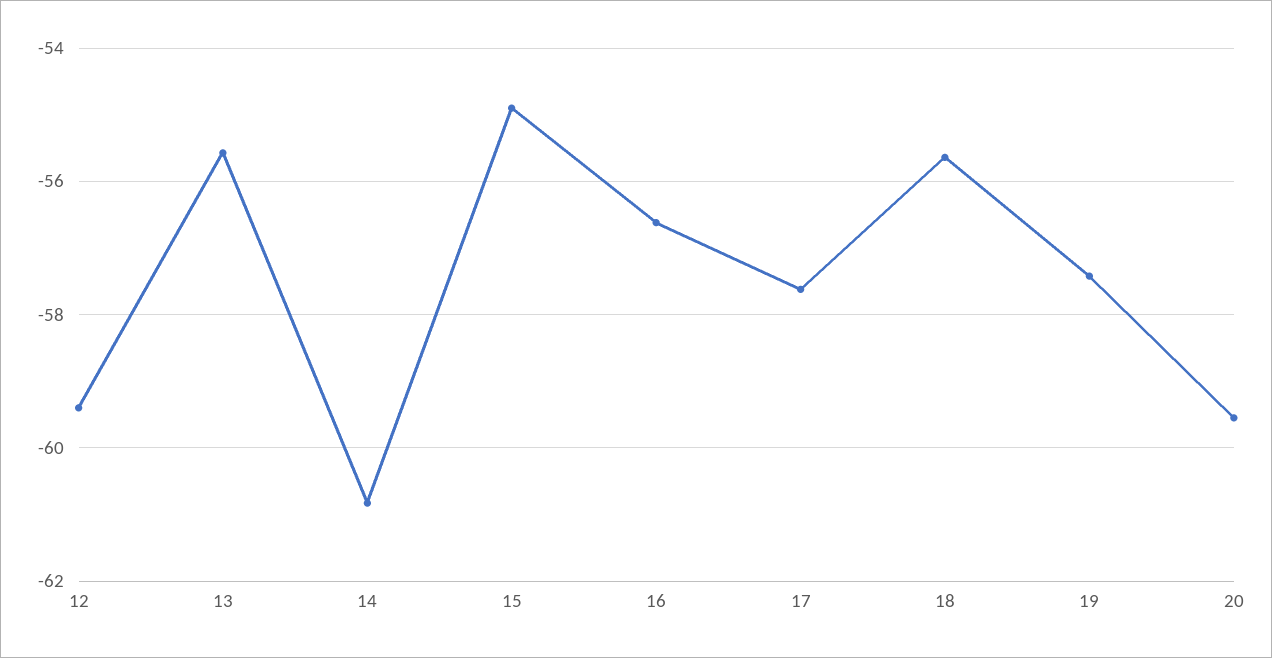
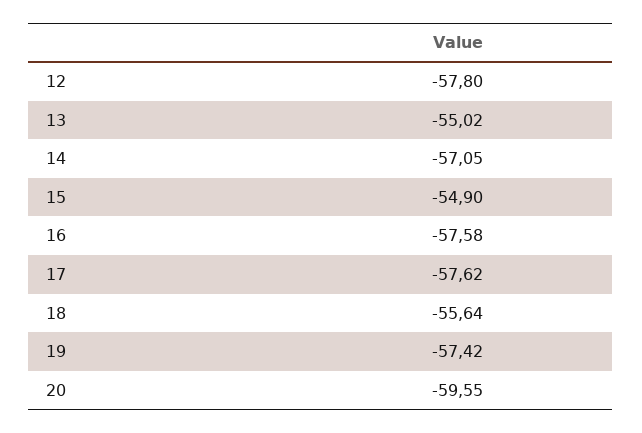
12: -59.4 -> -57.8
13: -55.6 -> -55.02
14: -60.8 -> -57.05
16: -56.6 -> -57.58

